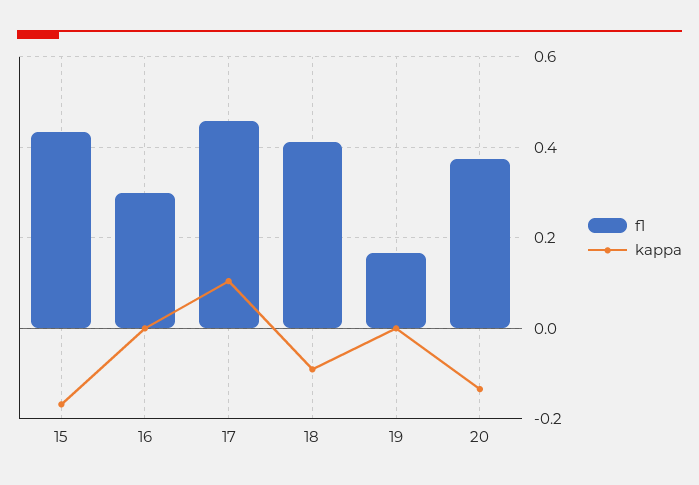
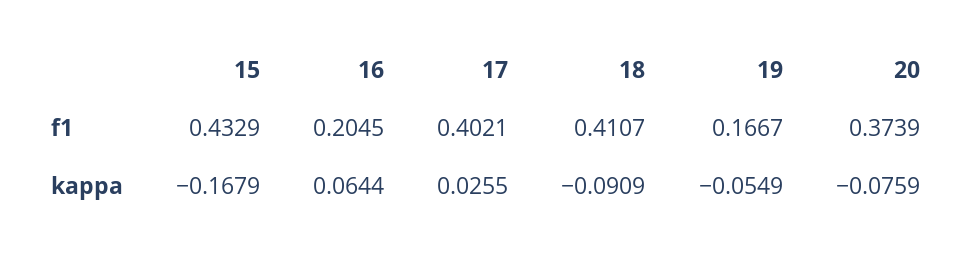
f1, 16: 0.3 -> 0.2045
kappa, 16: 0 -> 0.0644
f1, 17: 0.46 -> 0.4021
kappa, 17: 0.1 -> 0.0255
kappa, 19: 0 -> -0.0549
kappa, 20: -0.14 -> -0.0759

